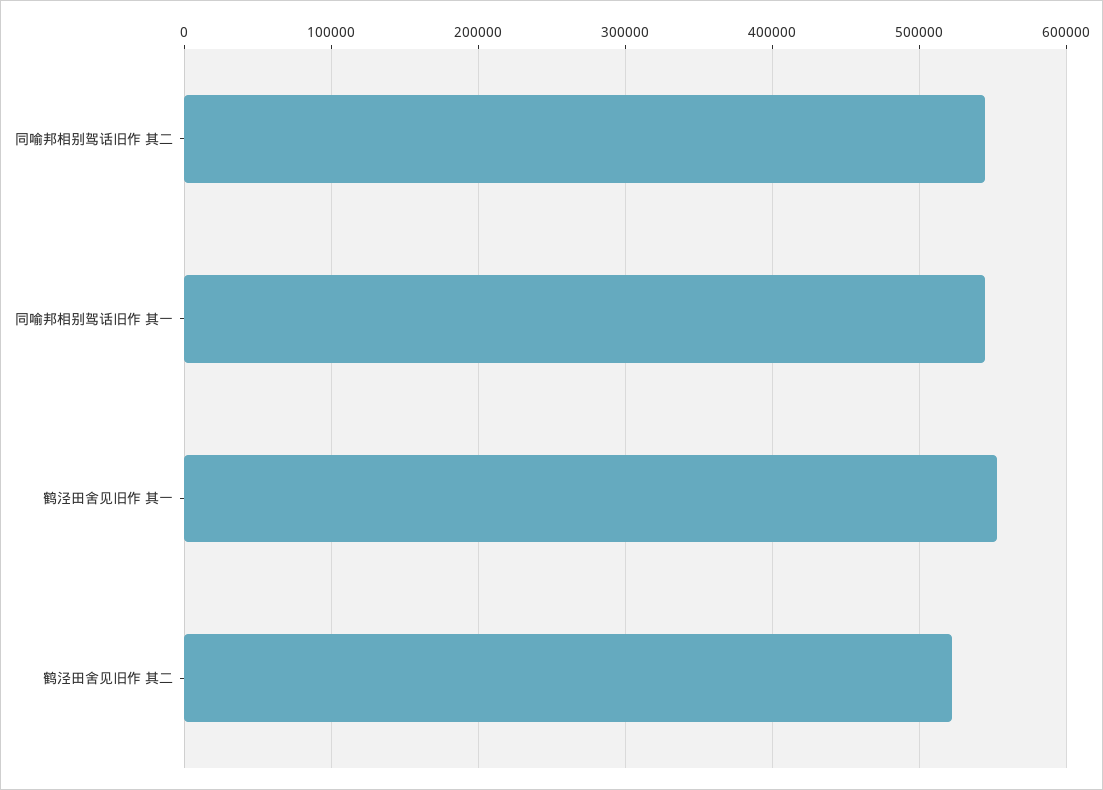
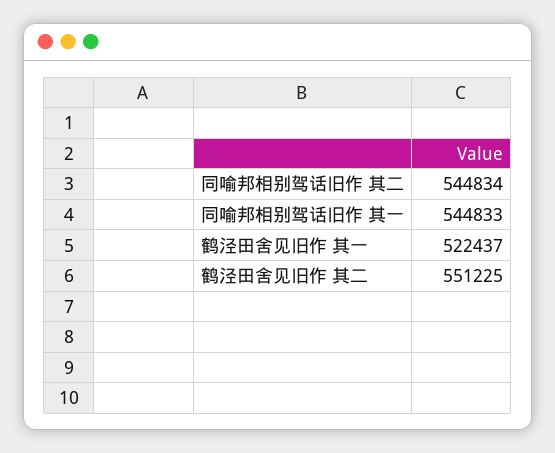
鹤泾田舍见旧作 其一: 550000 -> 522437
鹤泾田舍见旧作 其二: 520000 -> 551225

